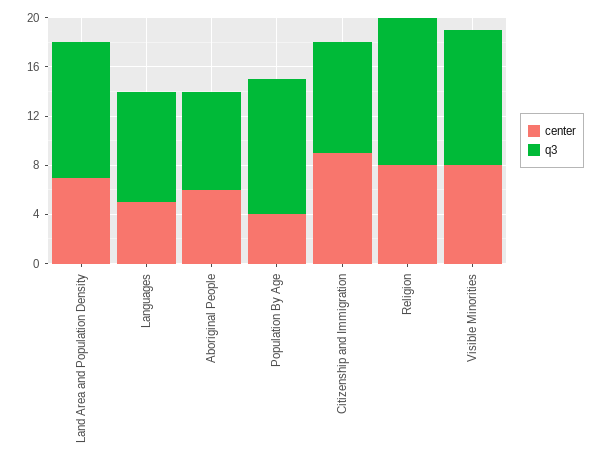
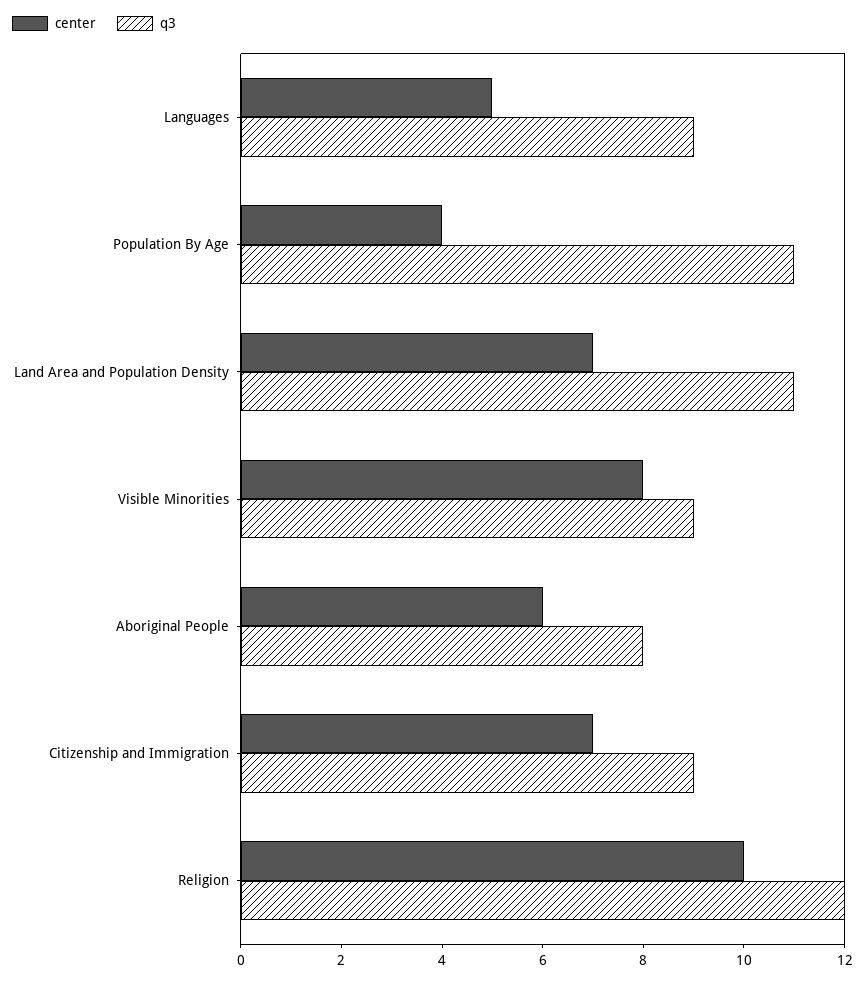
center, Citizenship and Immigration: 9 -> 7
center, Religion: 8 -> 10
q3, Visible Minorities: 11 -> 9

